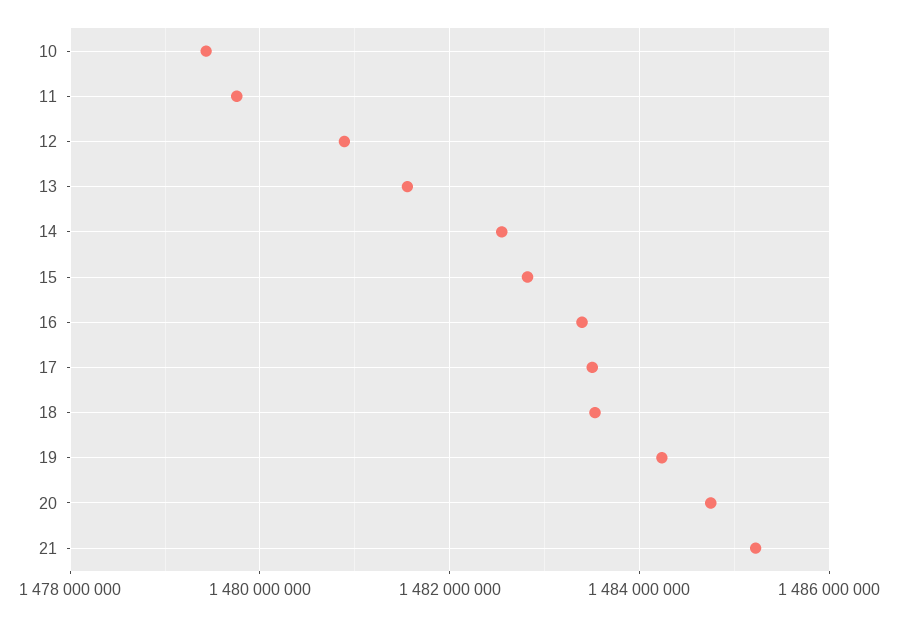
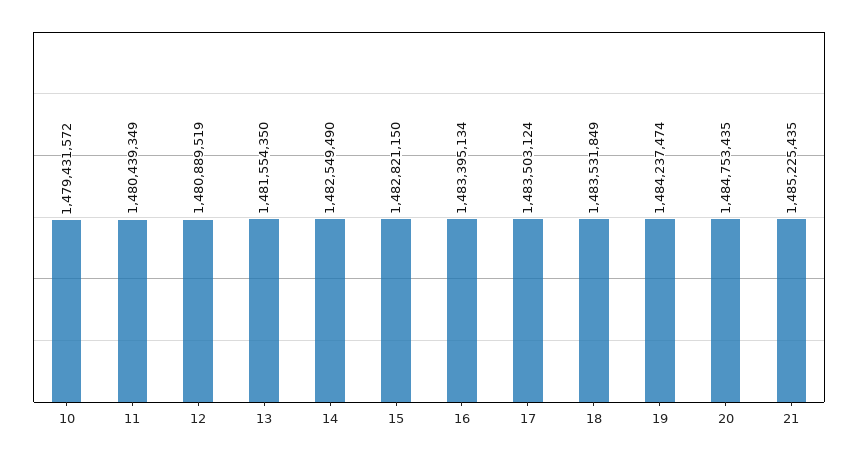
11: 1479800000 -> 1480439349

